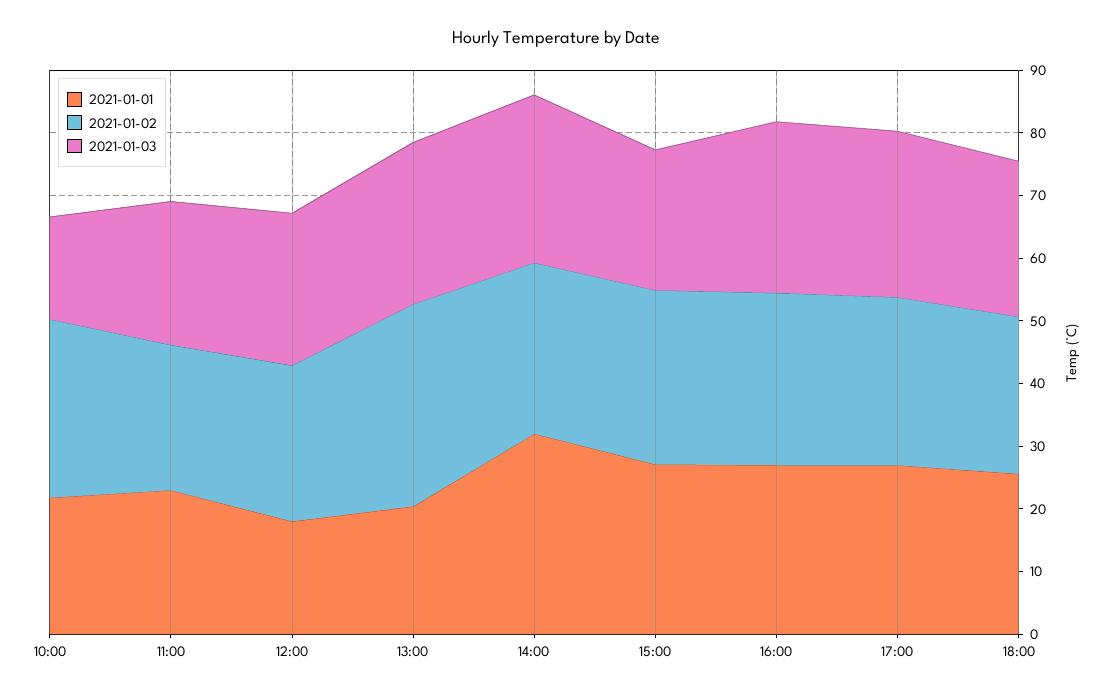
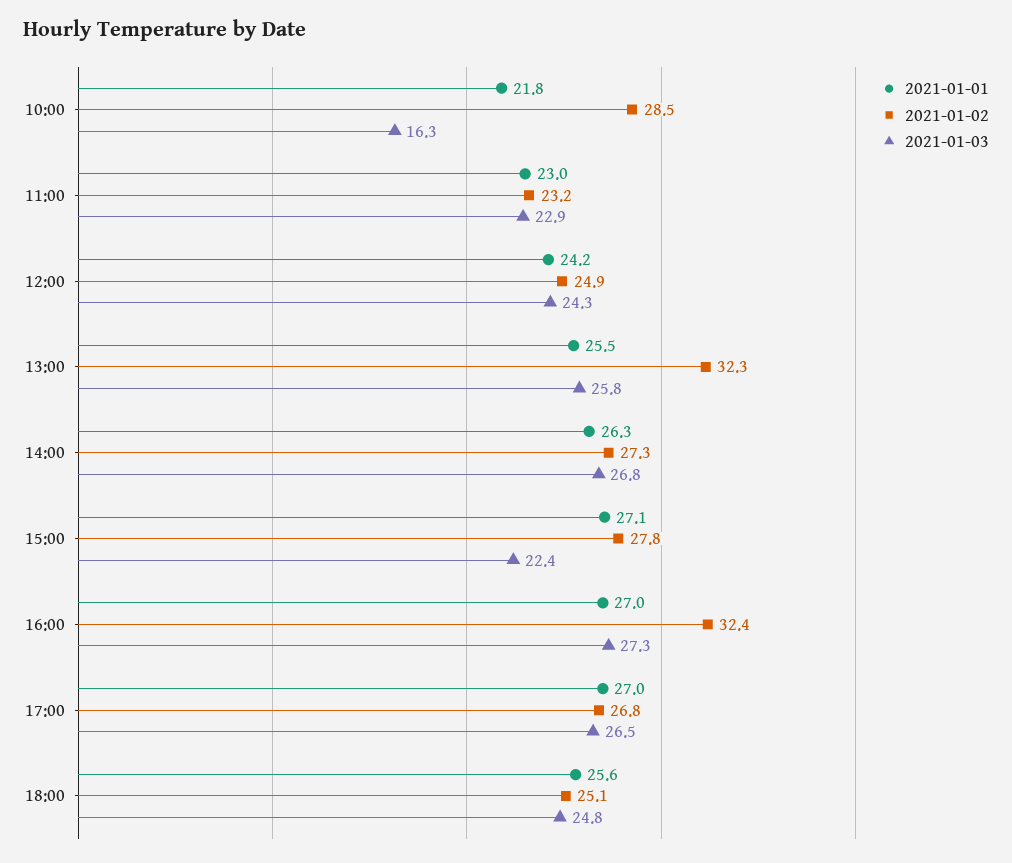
2021-01-01, 12:00: 18 -> 24.2
2021-01-01, 13:00: 20 -> 25.5
2021-01-01, 14:00: 32 -> 26.3
2021-01-02, 16:00: 28 -> 32.4

